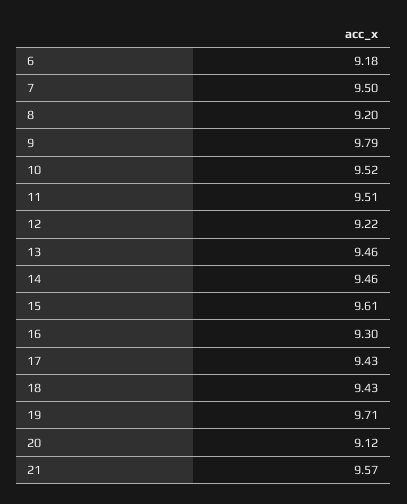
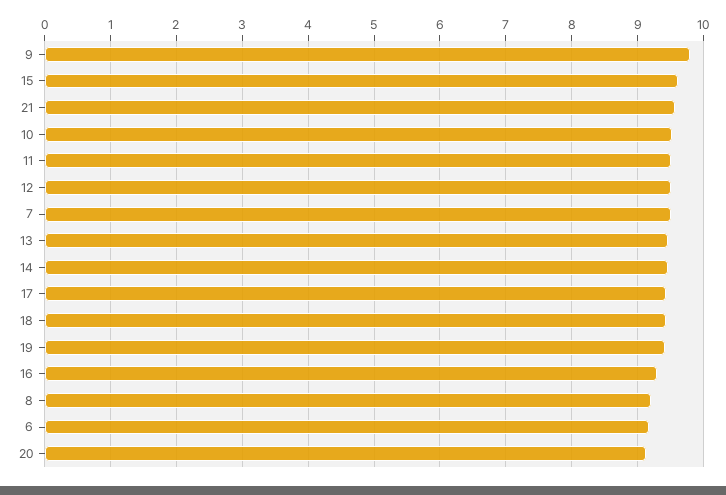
12: 9.22 -> 9.5
19: 9.71 -> 9.4

